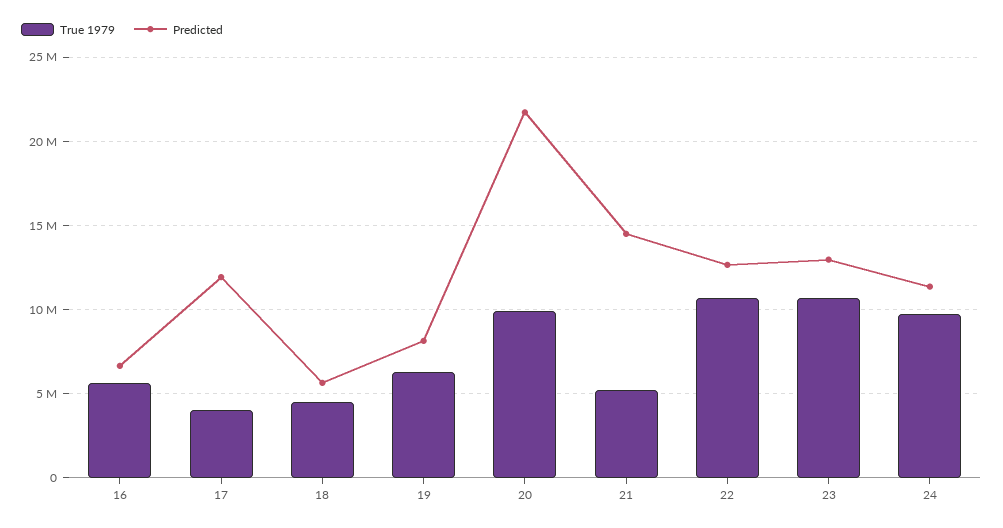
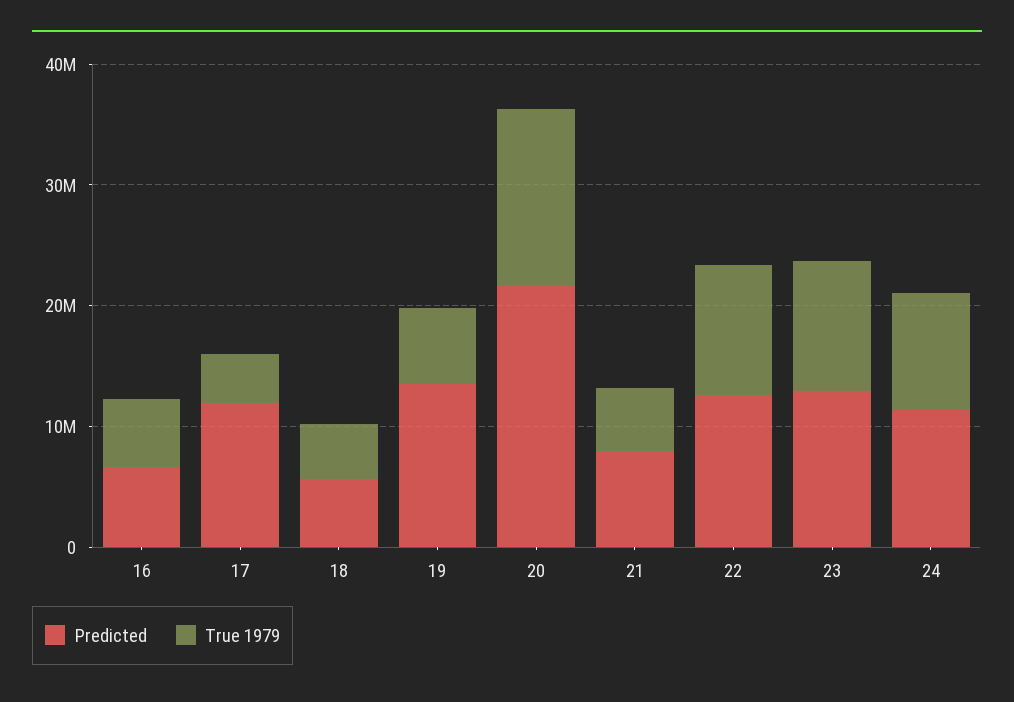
Predicted, 19: 8000000 -> 14000000
True 1979, 20: 10000000 -> 14000000
Predicted, 21: 14500000 -> 8000000

